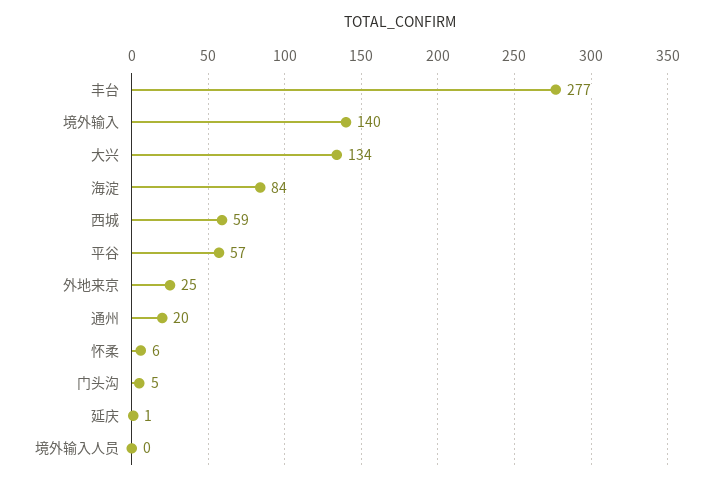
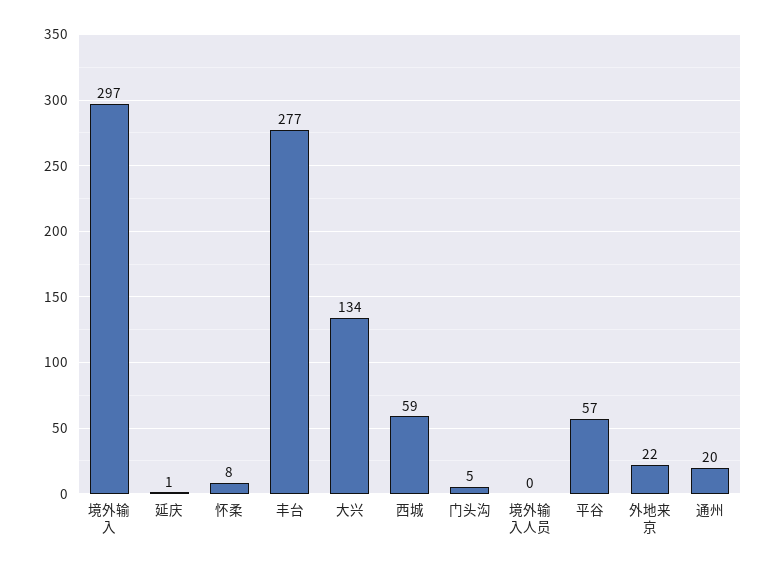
境外输入: 140 -> 297
海淀: 84 -> none
外地来京: 25 -> 22
怀柔: 6 -> 8

